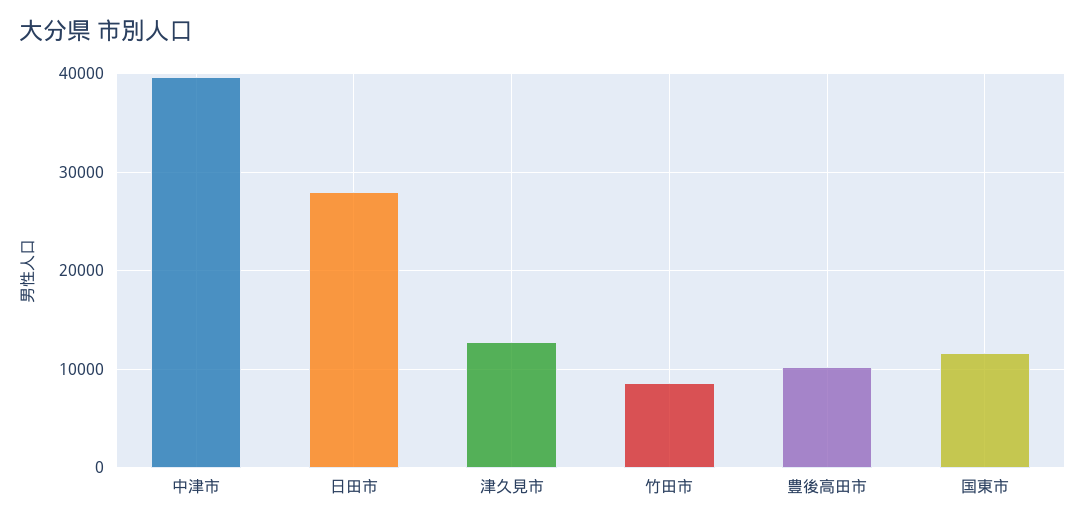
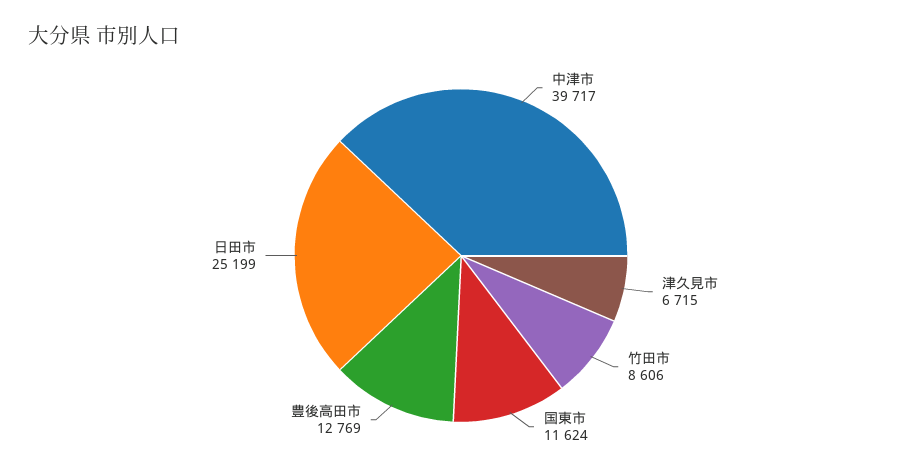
日田市: 28000 -> 25199
津久見市: 13000 -> 6715
豊後高田市: 10000 -> 12769

